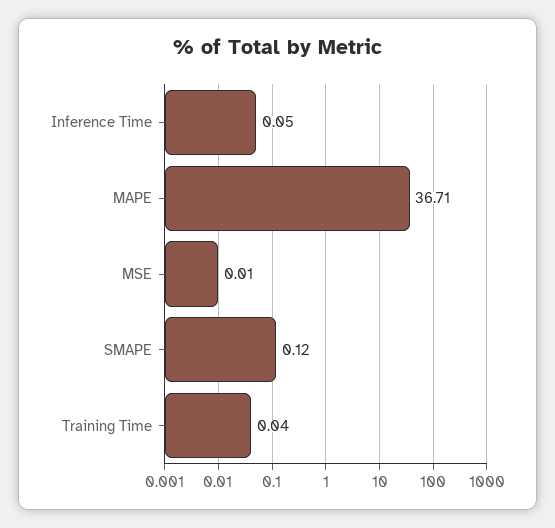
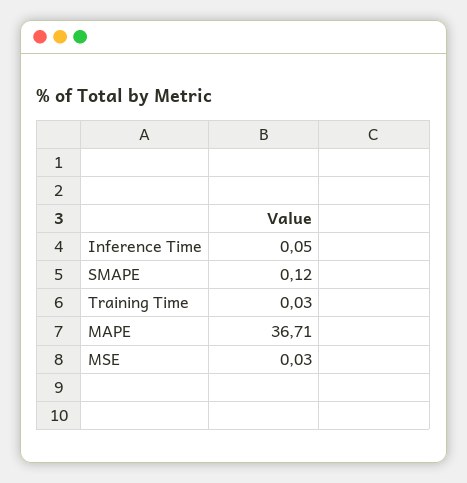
MSE: 0.01 -> 0.03
Training Time: 0.04 -> 0.03

